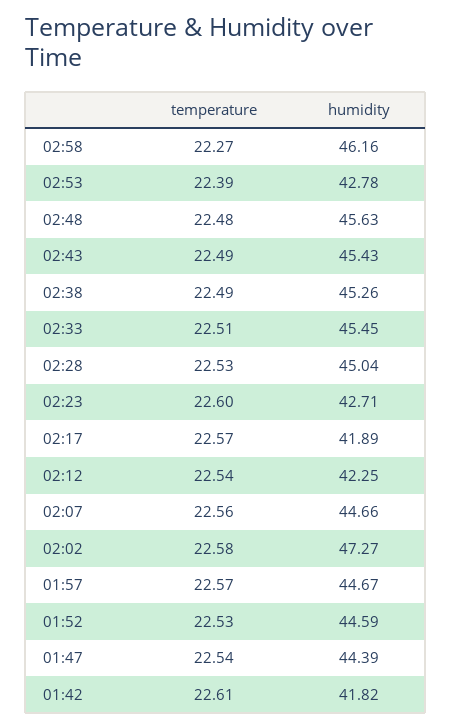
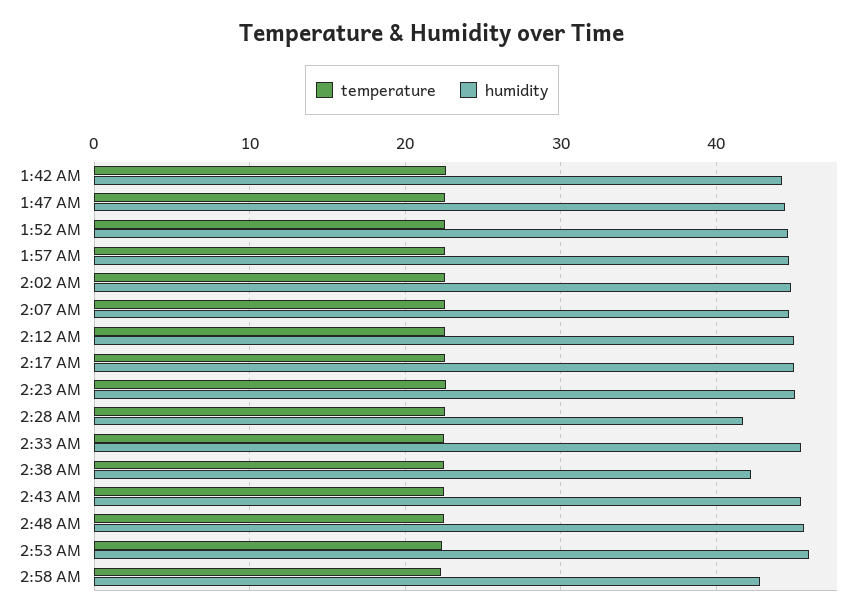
humidity, 02:58: 46.16 -> 43
humidity, 02:53: 42.78 -> 46
humidity, 02:38: 45.26 -> 42
humidity, 02:28: 45.04 -> 42
humidity, 02:23: 42.71 -> 45
humidity, 02:17: 41.89 -> 45
humidity, 02:12: 42.25 -> 45
humidity, 02:02: 47.27 -> 45
humidity, 01:42: 41.82 -> 44

